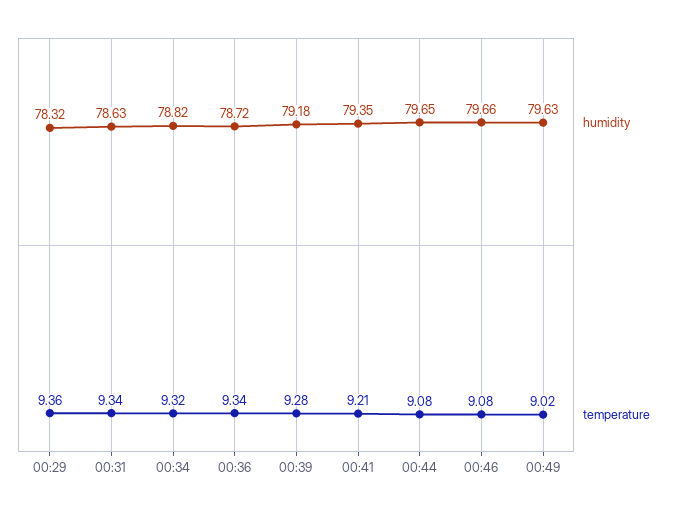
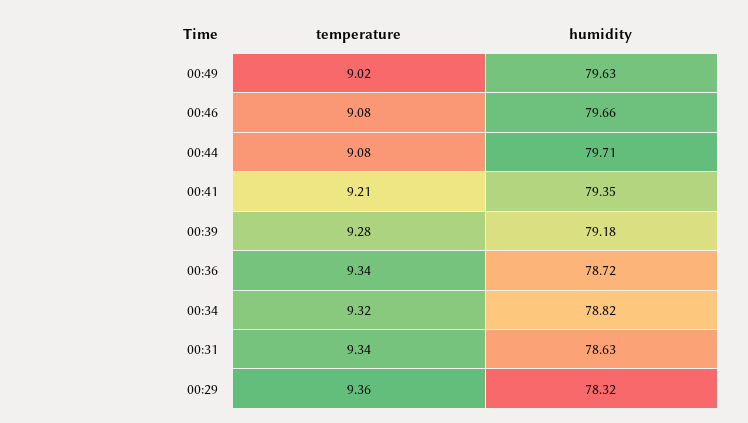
humidity, 00:44: 79.65 -> 79.71

